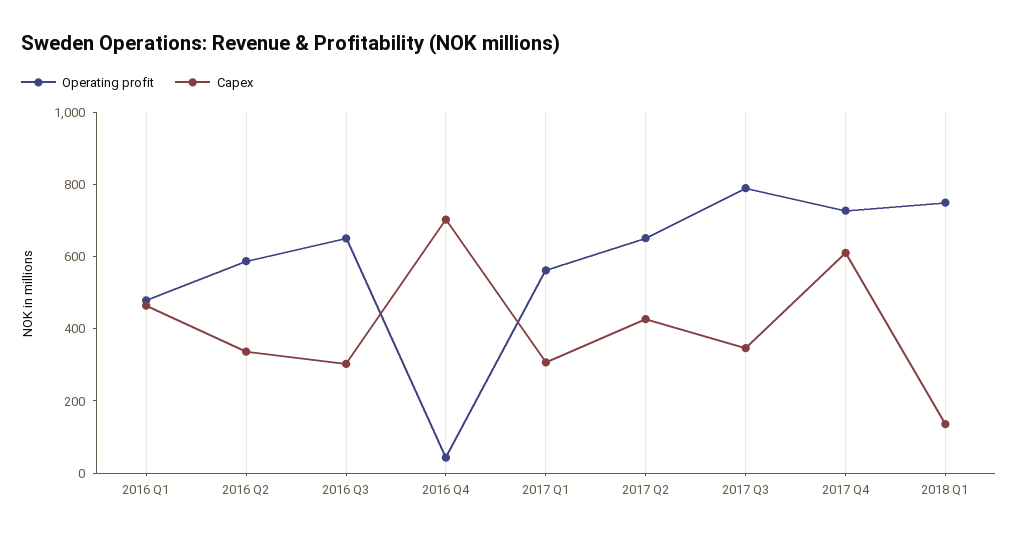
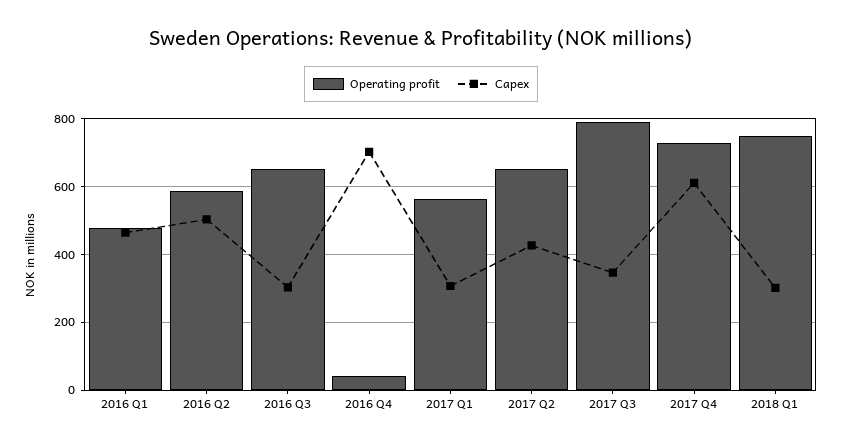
Capex, 2016 Q2: 350 -> 500
Capex, 2018 Q1: 150 -> 300

